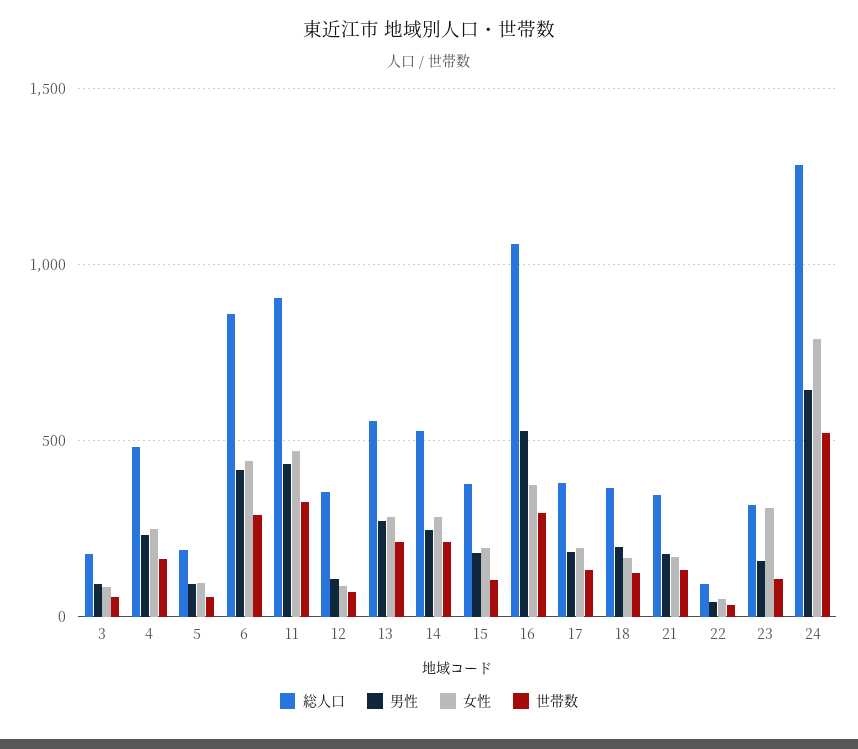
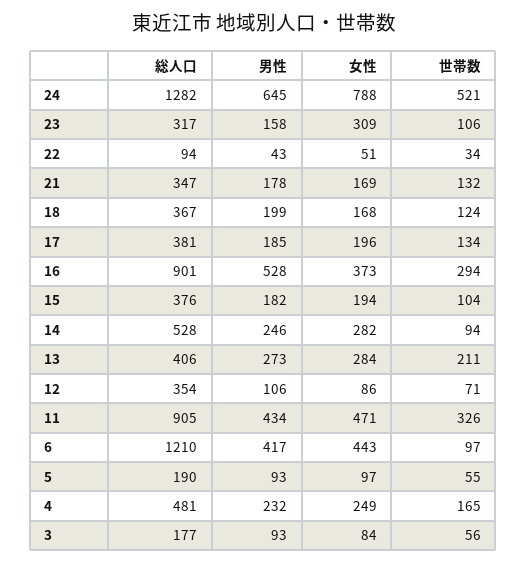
総人口, 6: 850 -> 1210
世帯数, 6: 300 -> 97
総人口, 13: 550 -> 406
世帯数, 14: 200 -> 94
総人口, 16: 1050 -> 901

